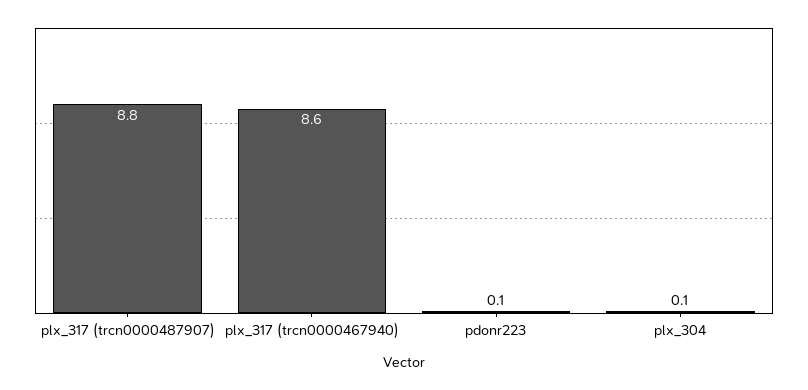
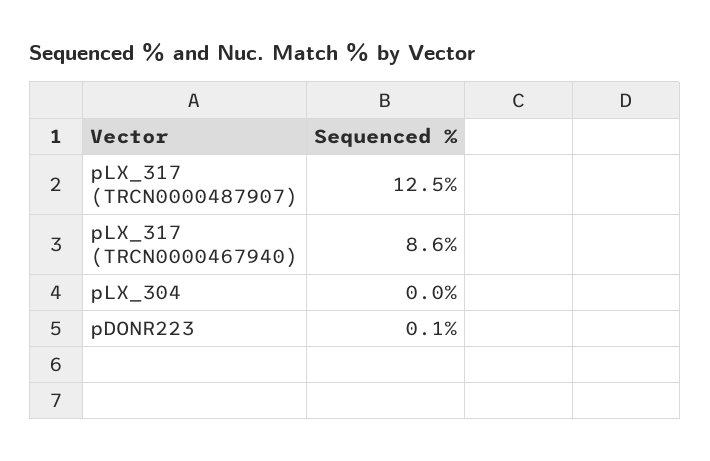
plx_317 (trcn0000487907): 8.8 -> 12.5
plx_304: 0.1 -> 0

